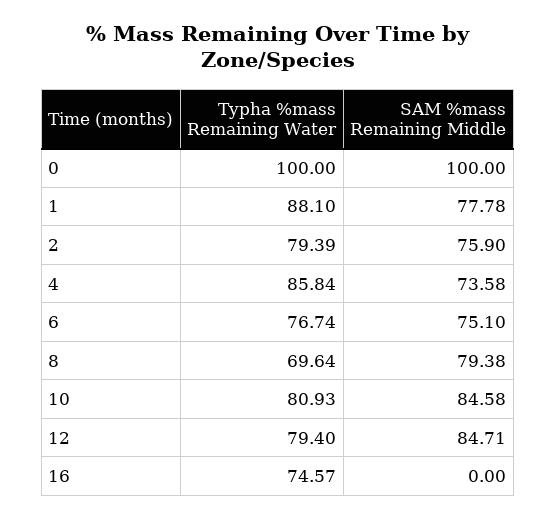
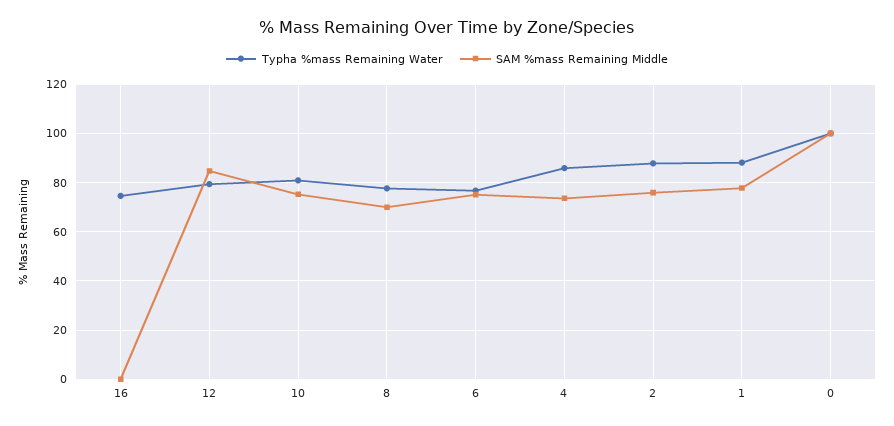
Typha %mass Remaining Water, 2: 79.39 -> 87.5
Typha %mass Remaining Water, 8: 69.64 -> 77.5
SAM %mass Remaining Middle, 8: 79.38 -> 70
SAM %mass Remaining Middle, 10: 84.58 -> 75

